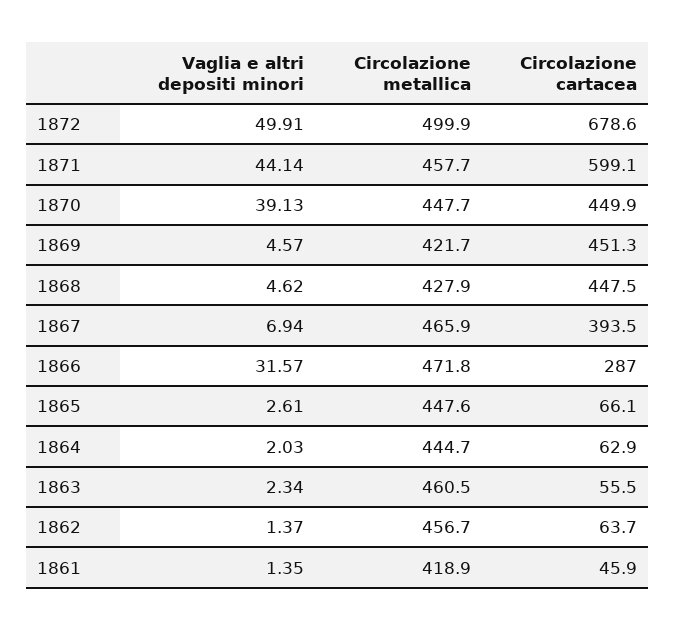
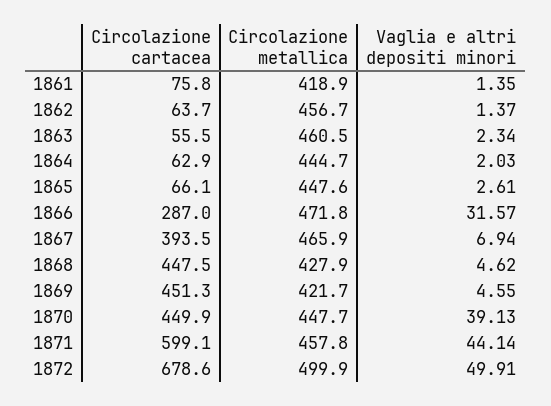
Circolazione metallica, 1871: 457.7 -> 457.8
Vaglia e altri depositi minori, 1869: 4.57 -> 4.55
Circolazione cartacea, 1861: 45.9 -> 75.8

